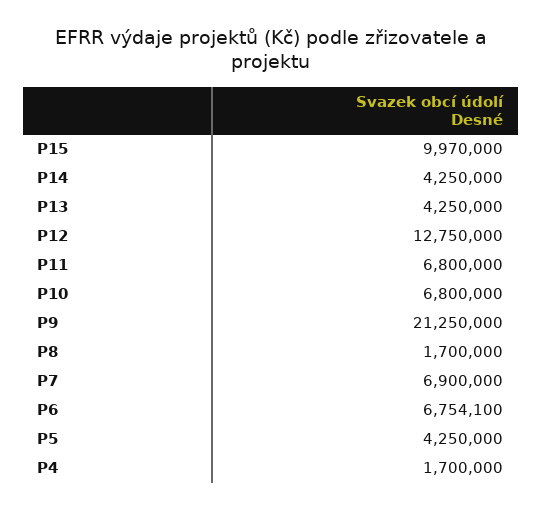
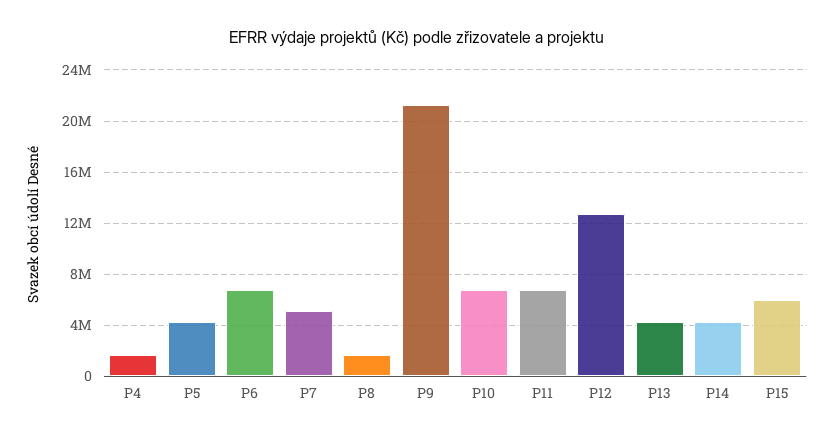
P15: 9970000 -> 6000000
P7: 6900000 -> 5000000

